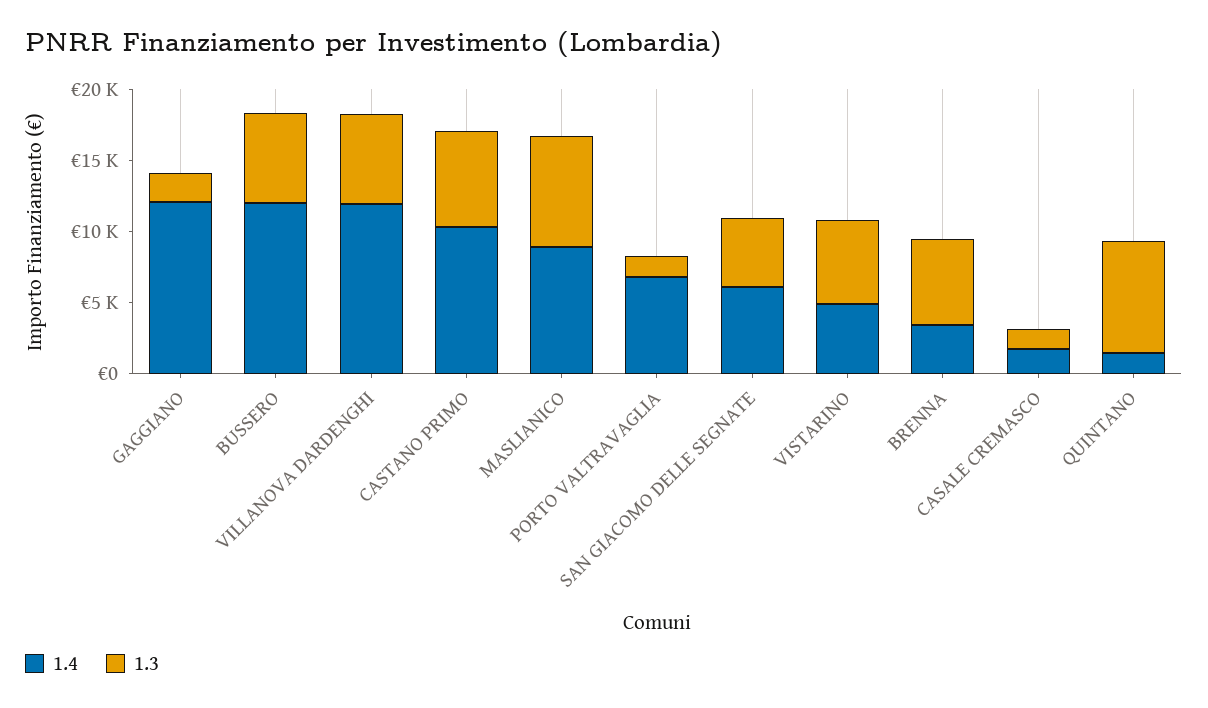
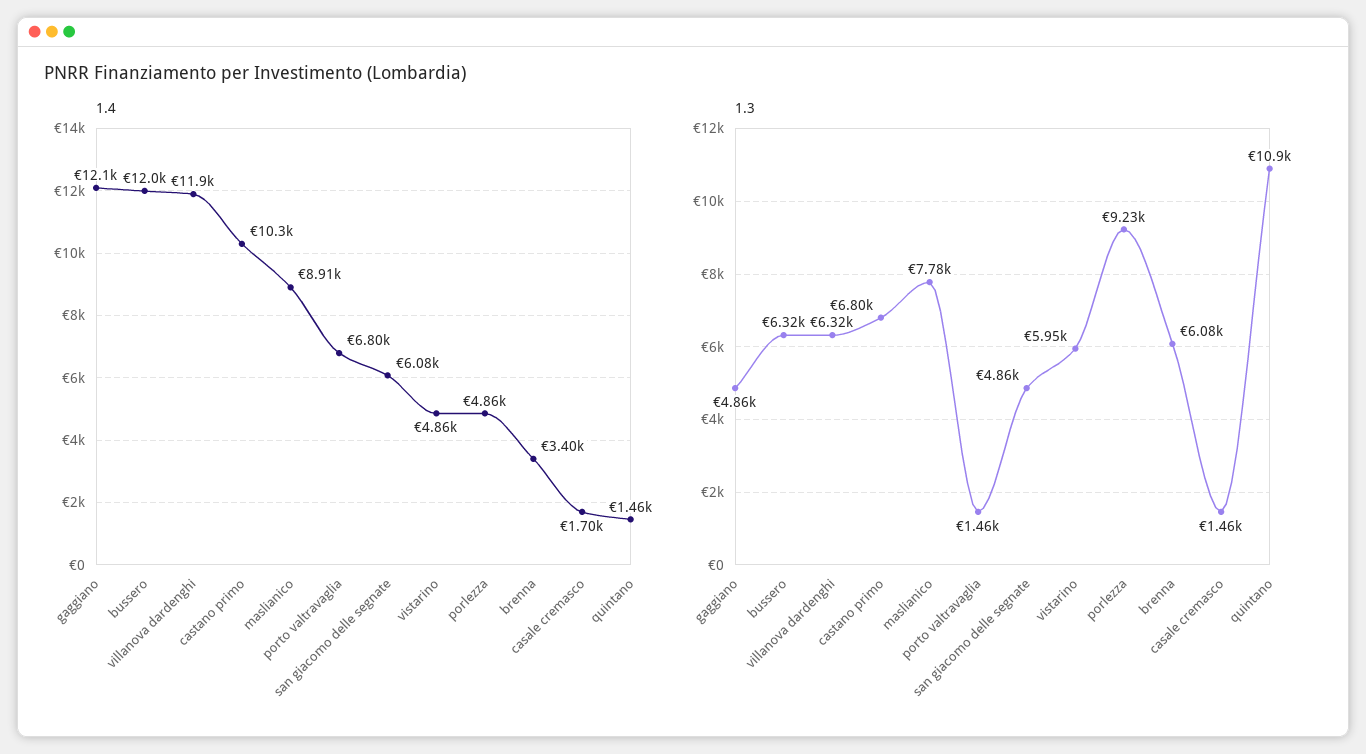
1.3, GAGGIANO: 2000 -> 4860
1.3, QUINTANO: 8000 -> 10900
1.4, porlezza: none -> 4860
1.3, porlezza: none -> 9230

